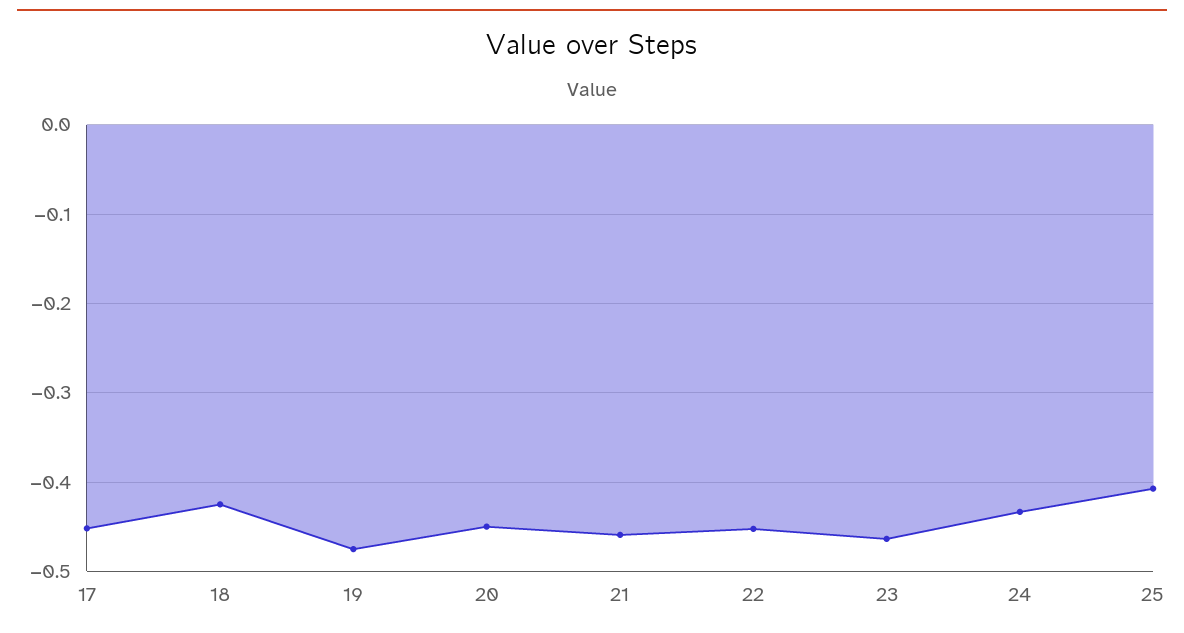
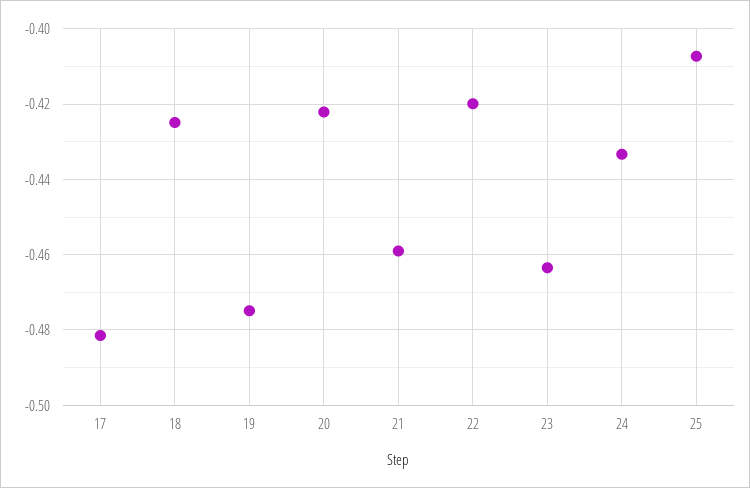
17: -0.45 -> -0.482
20: -0.45 -> -0.422
22: -0.45 -> -0.42

